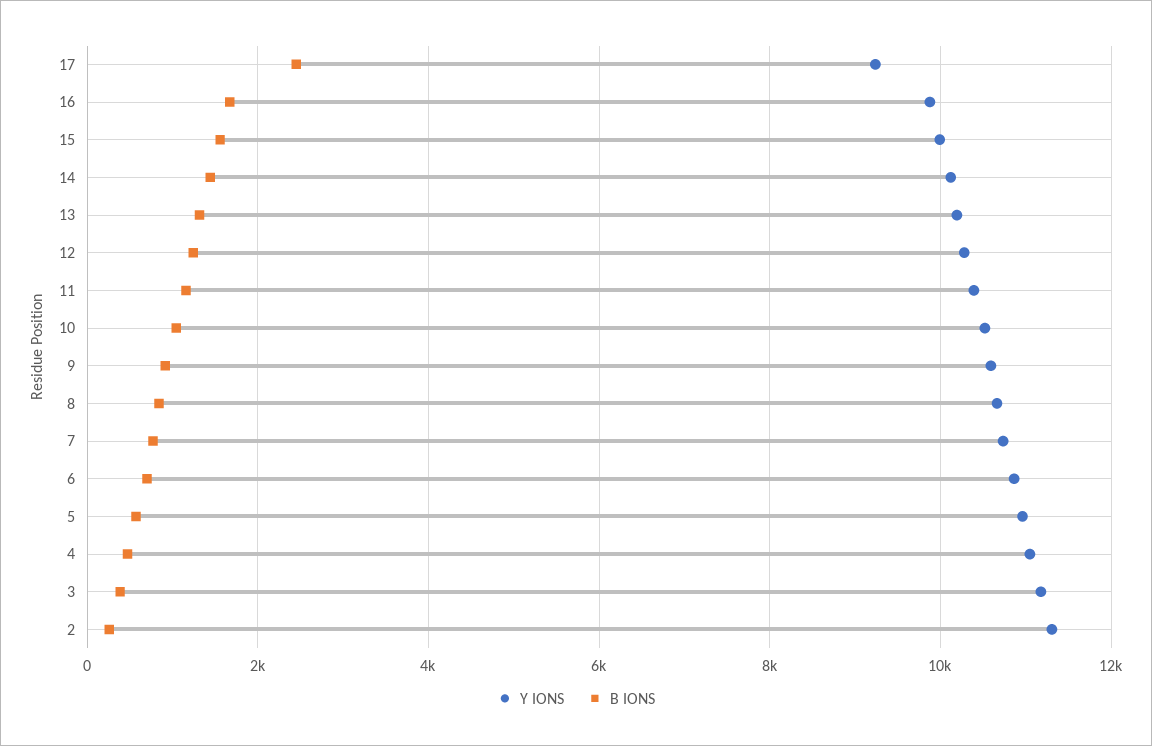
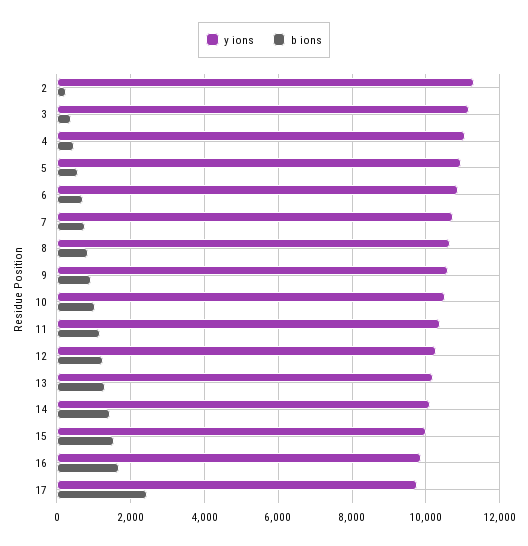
Y IONS, 17: 9200 -> 9800

